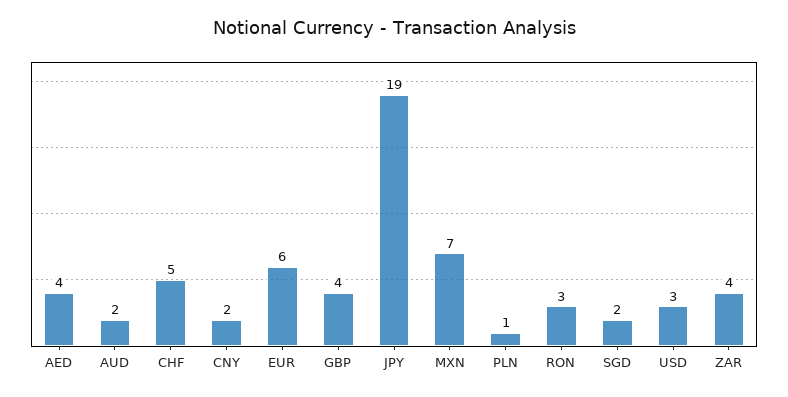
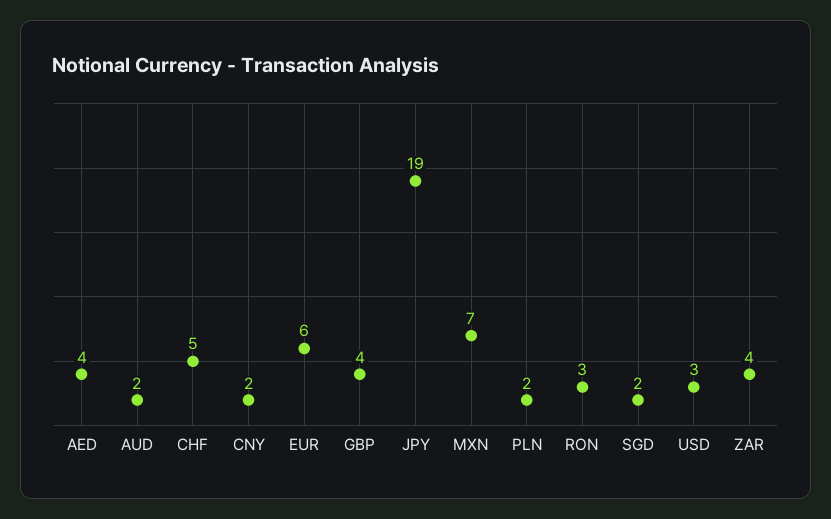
PLN: 1 -> 2

